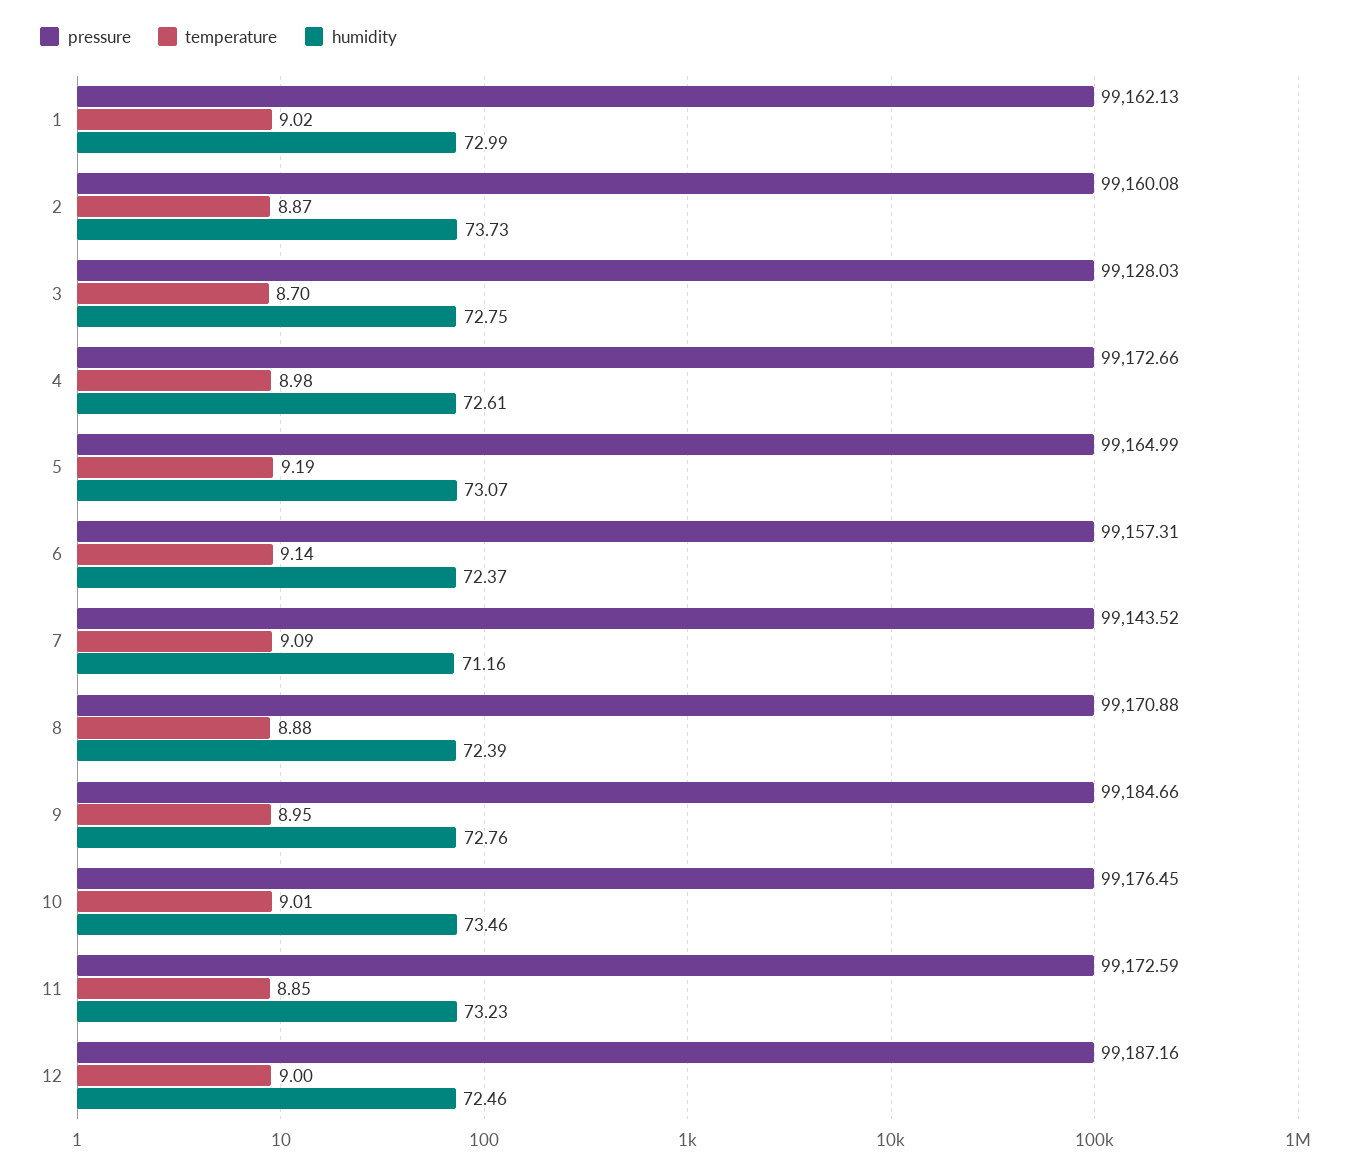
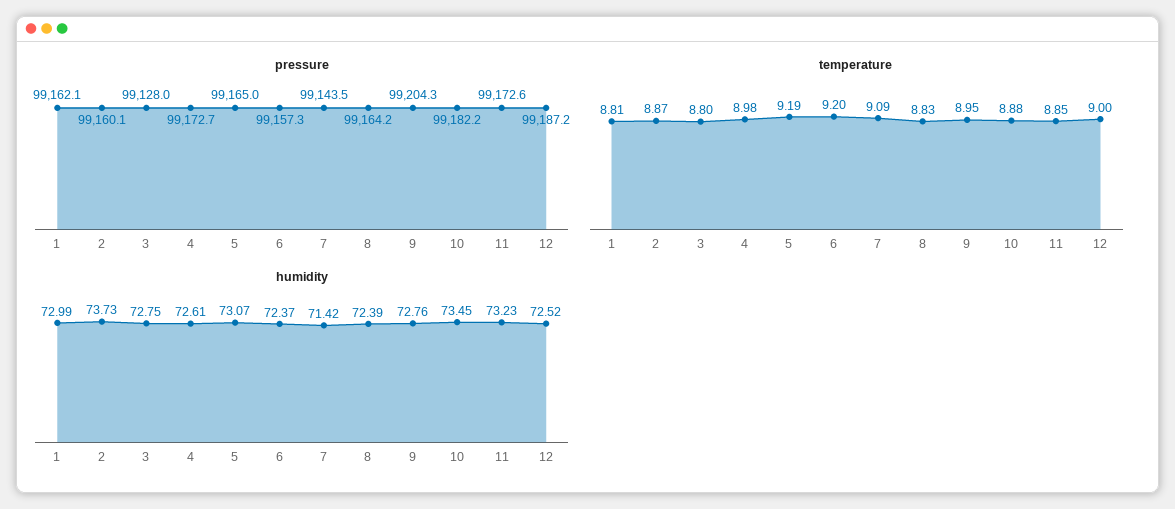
temperature, 1: 9.02 -> 8.81
temperature, 3: 8.7 -> 8.8
temperature, 6: 9.14 -> 9.2
humidity, 7: 71.16 -> 71.42
pressure, 8: 99170.88 -> 99164.2
temperature, 8: 8.88 -> 8.83
pressure, 9: 99184.66 -> 99204.3
pressure, 10: 99176.45 -> 99182.2
temperature, 10: 9.01 -> 8.88
humidity, 10: 73.46 -> 73.45
humidity, 12: 72.46 -> 72.52

